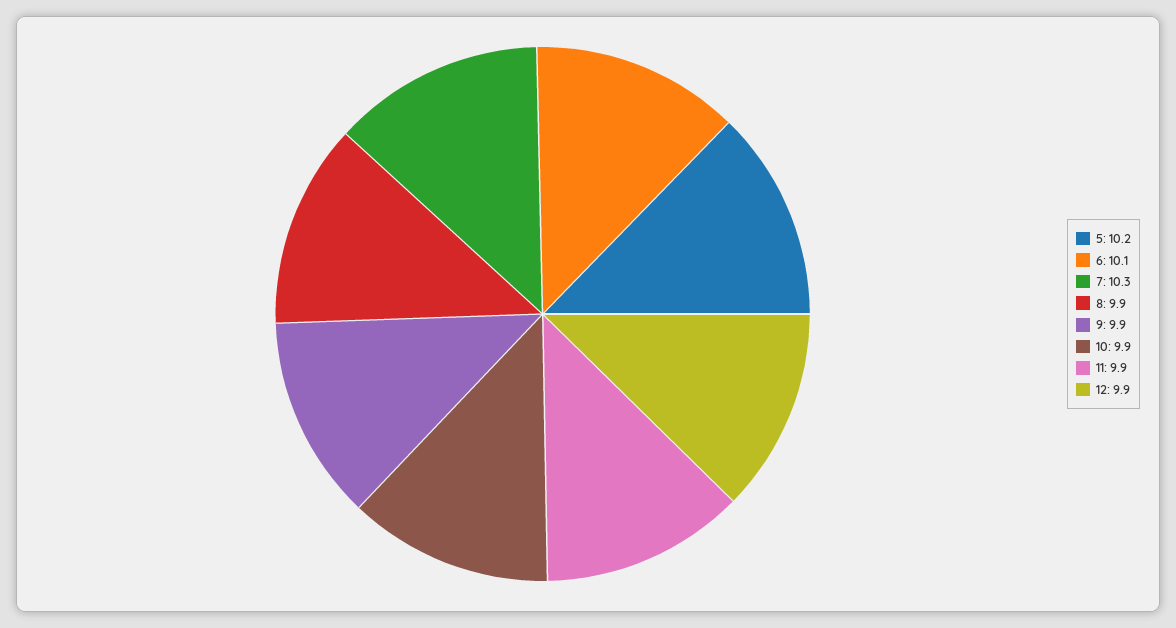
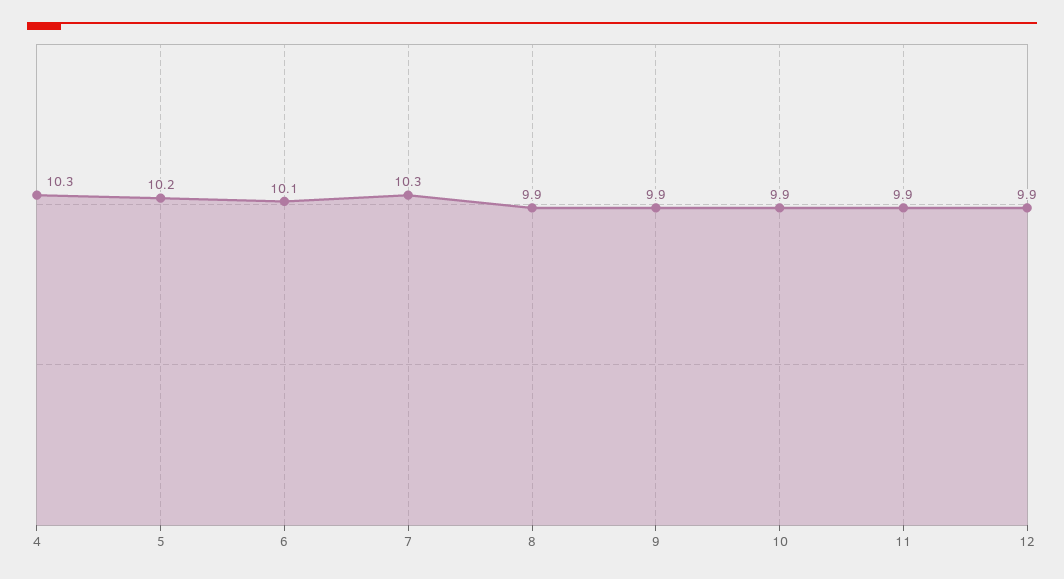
4: none -> 10.3

